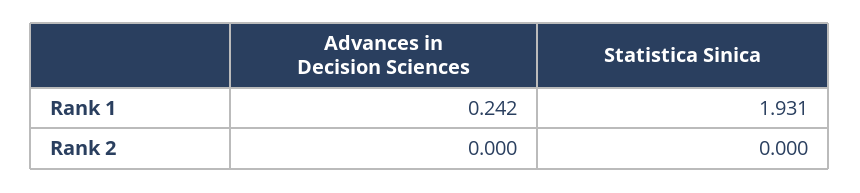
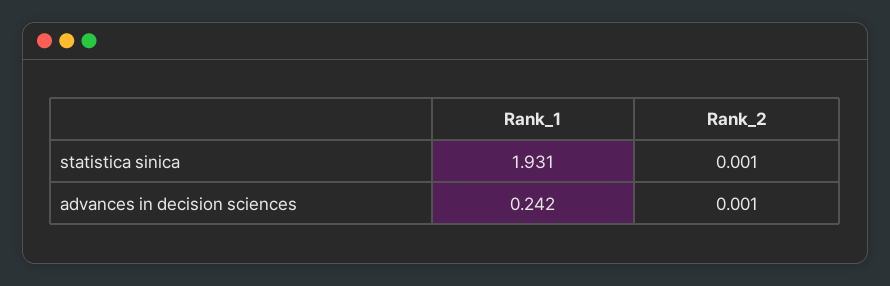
Advances in Decision Sciences, Rank 2: 0 -> 0.001
Statistica Sinica, Rank 2: 0 -> 0.001

